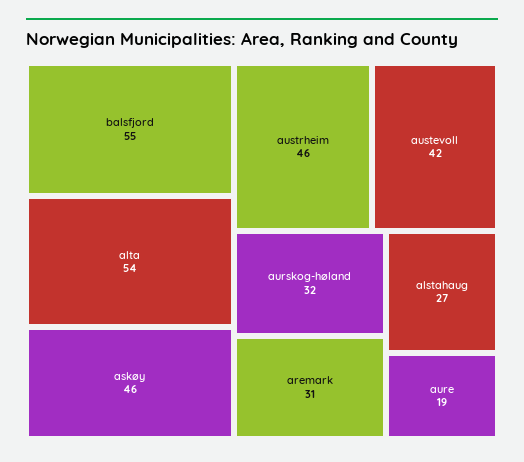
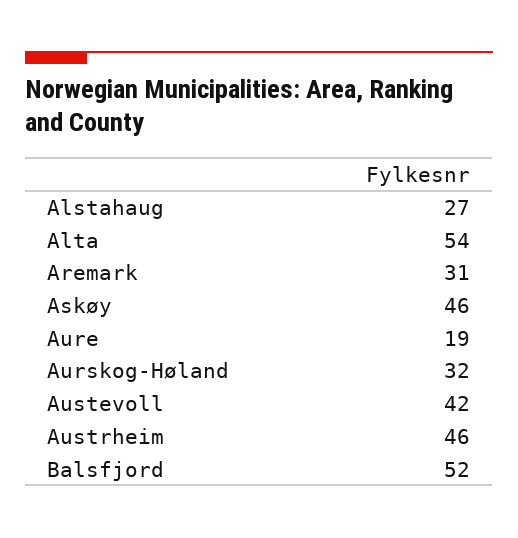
balsfjord: 55 -> 52

